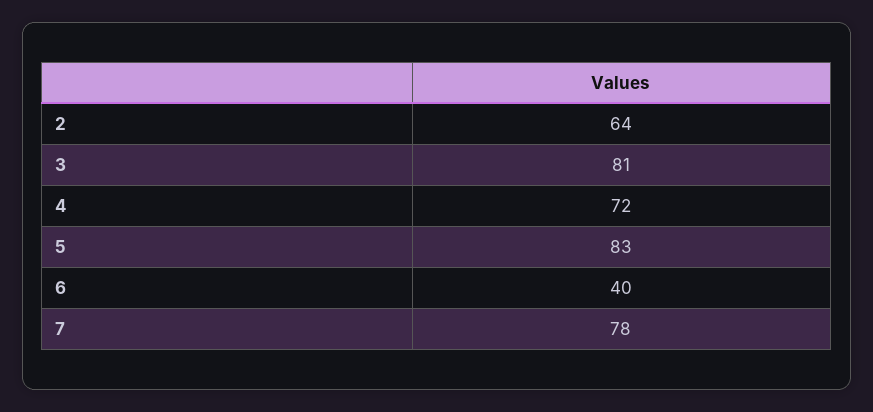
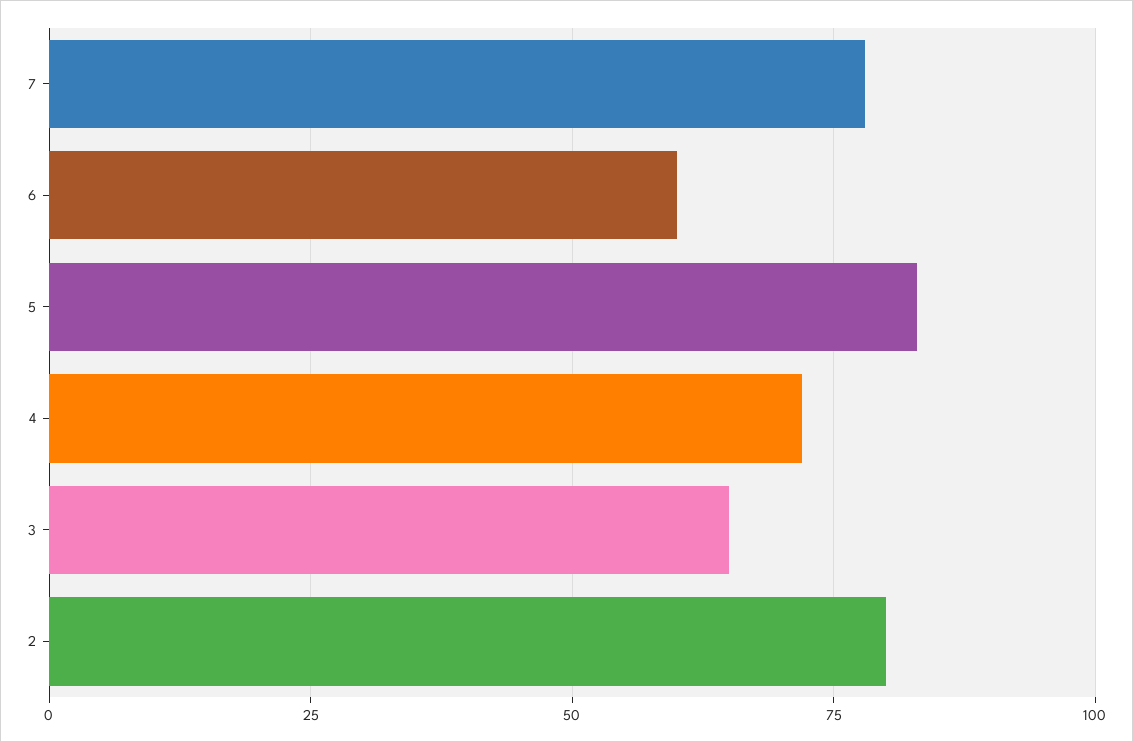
2: 64 -> 80
3: 81 -> 65
6: 40 -> 60

